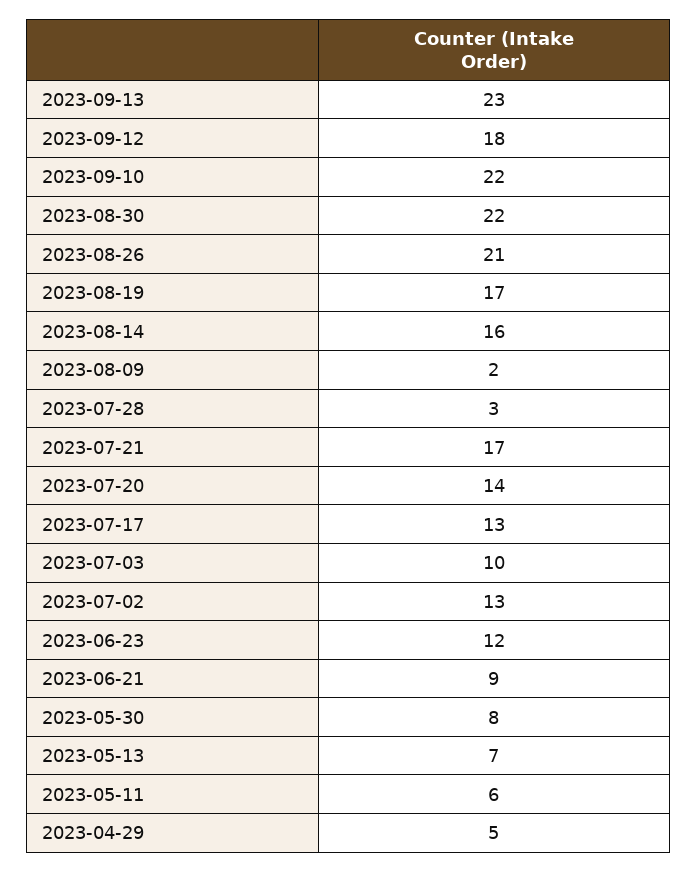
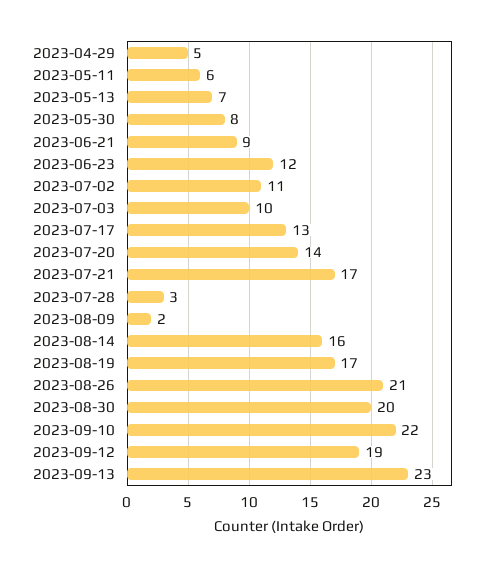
2023-09-12: 18 -> 19
2023-08-30: 22 -> 20
2023-07-02: 13 -> 11

